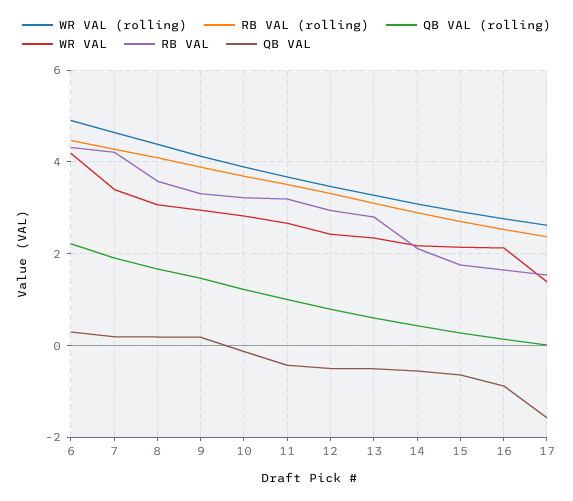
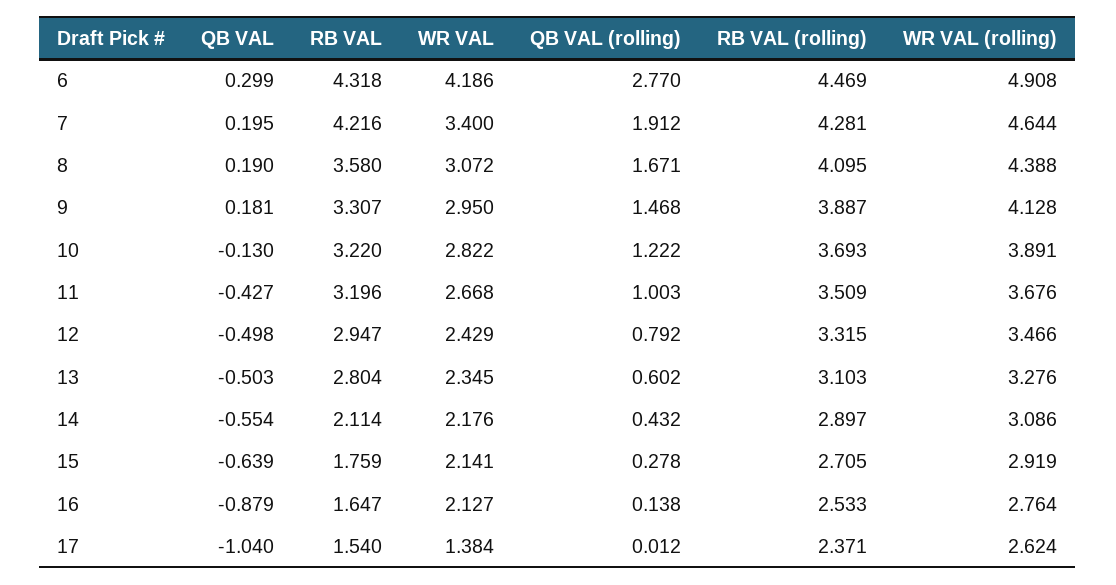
QB VAL (rolling), 6: 2.2 -> 2.77
QB VAL, 17: -1.6 -> -1.04

